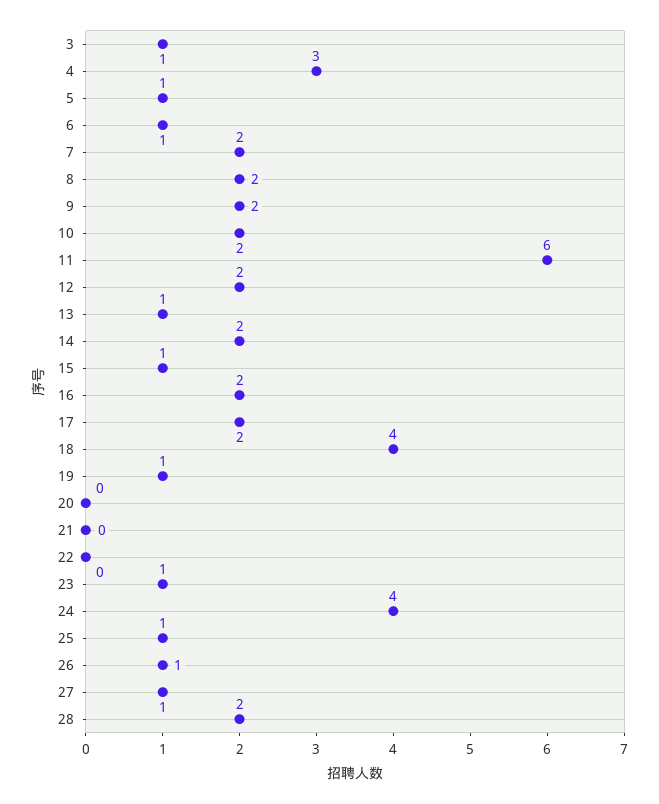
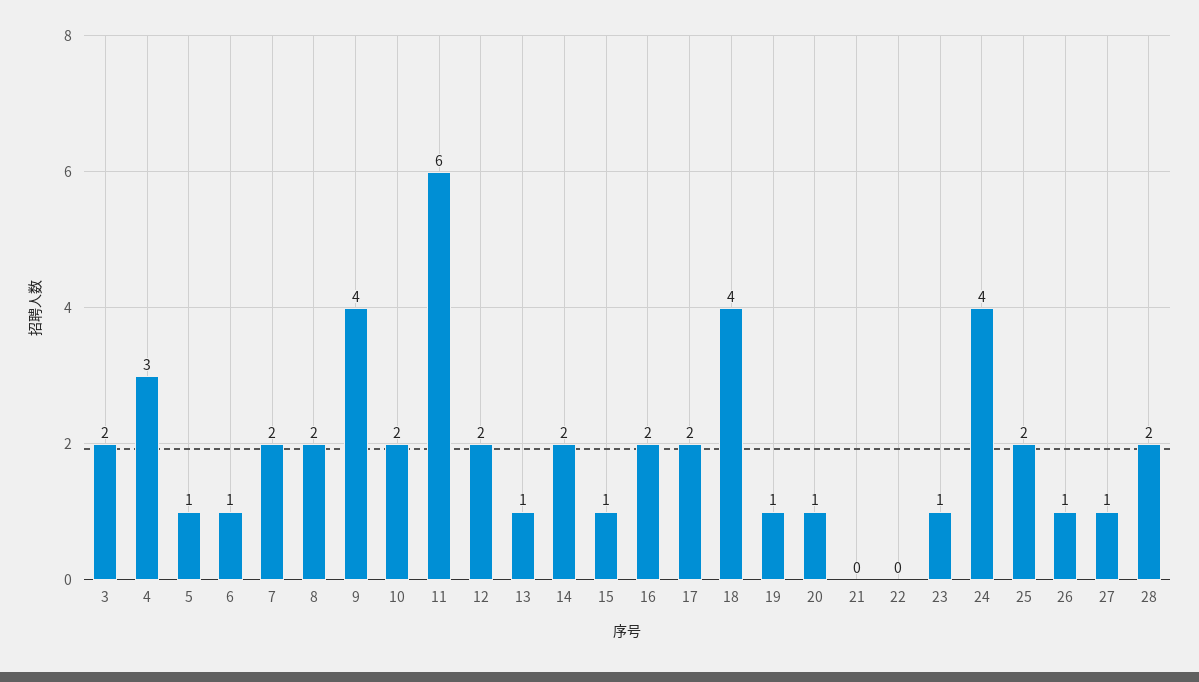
3: 1 -> 2
9: 2 -> 4
20: 0 -> 1
25: 1 -> 2

